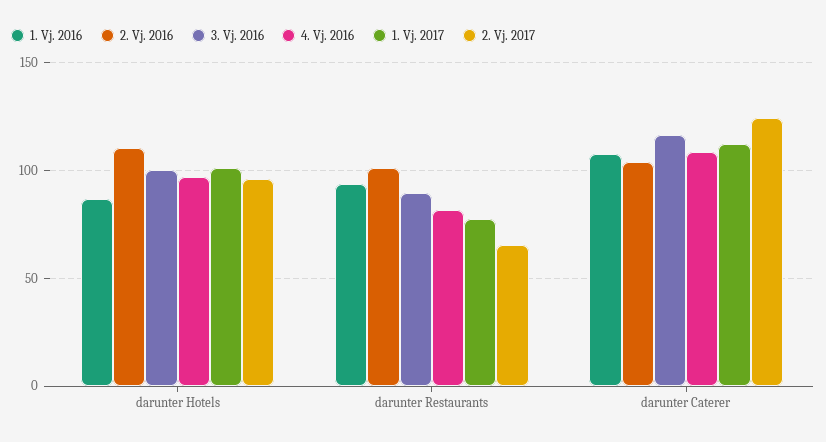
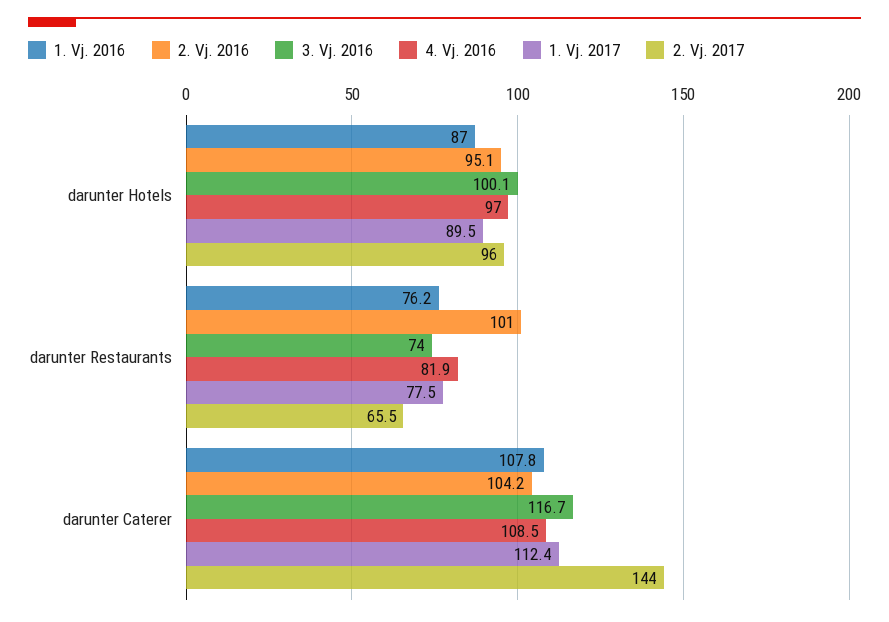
2. Vj. 2016, darunter Hotels: 110 -> 95.1
1. Vj. 2017, darunter Hotels: 100 -> 89.5
1. Vj. 2016, darunter Restaurants: 95 -> 76.2
3. Vj. 2016, darunter Restaurants: 90 -> 74
2. Vj. 2017, darunter Caterer: 125 -> 144

